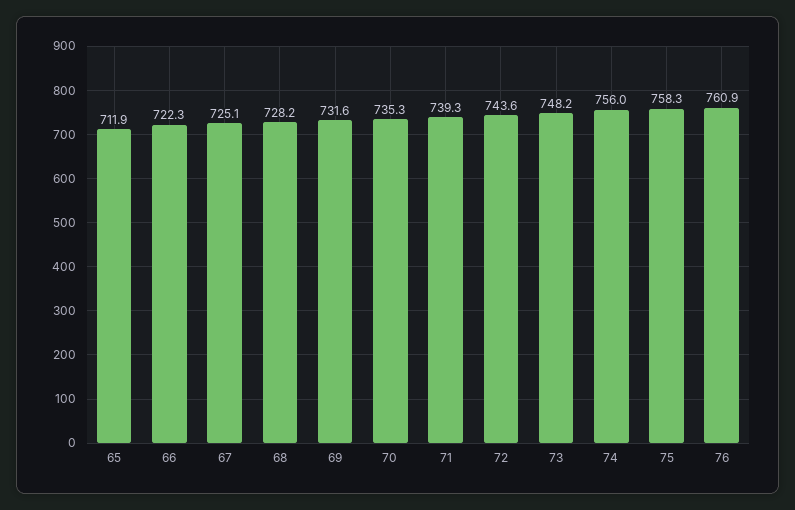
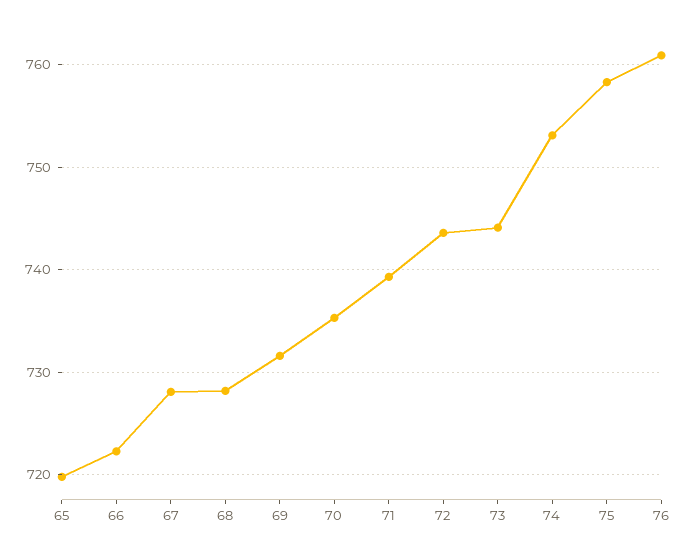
65: 711.9 -> 720
67: 725.1 -> 728
73: 748.2 -> 744
74: 756 -> 753

